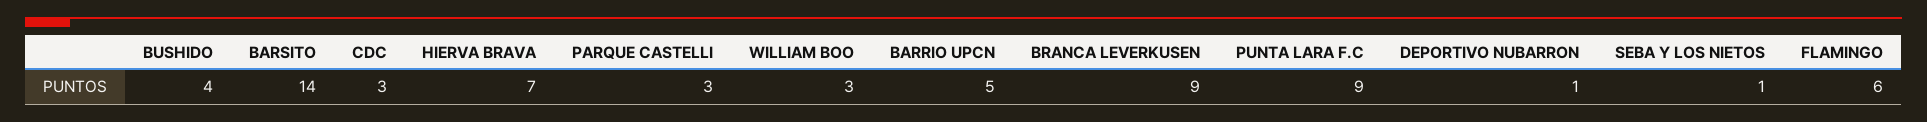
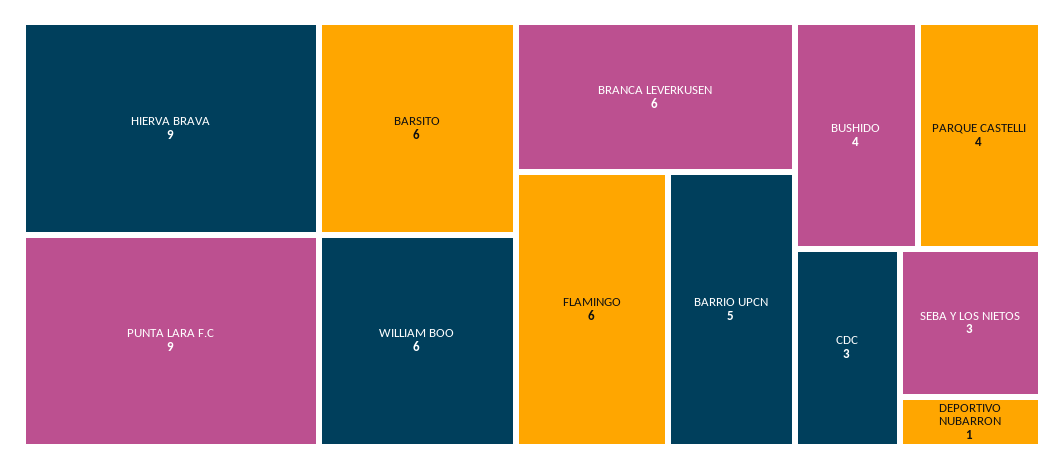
BARSITO: 14 -> 6
HIERVA BRAVA: 7 -> 9
PARQUE CASTELLI: 3 -> 4
WILLIAM BOO: 3 -> 6
BRANCA LEVERKUSEN: 9 -> 6
SEBA Y LOS NIETOS: 1 -> 3

